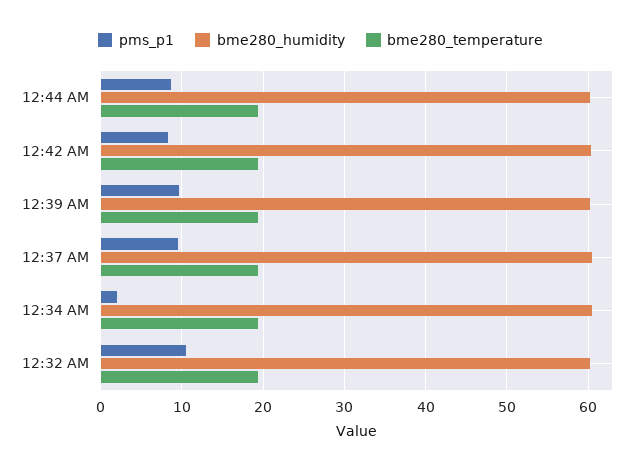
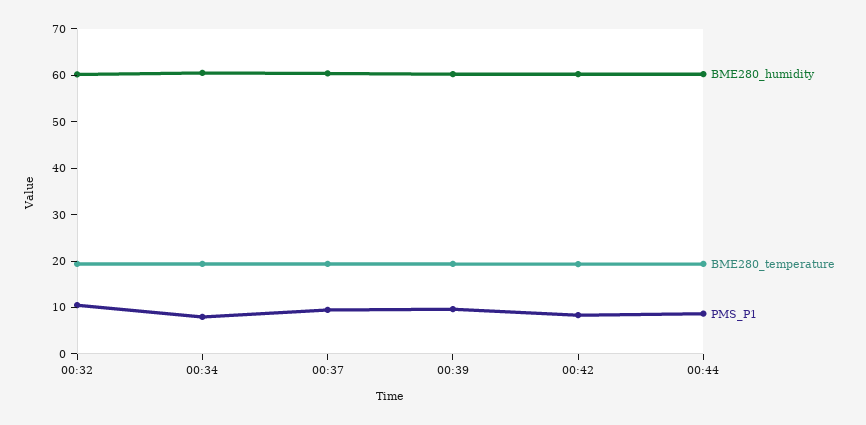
pms_p1, 12:34 AM: 2 -> 8

